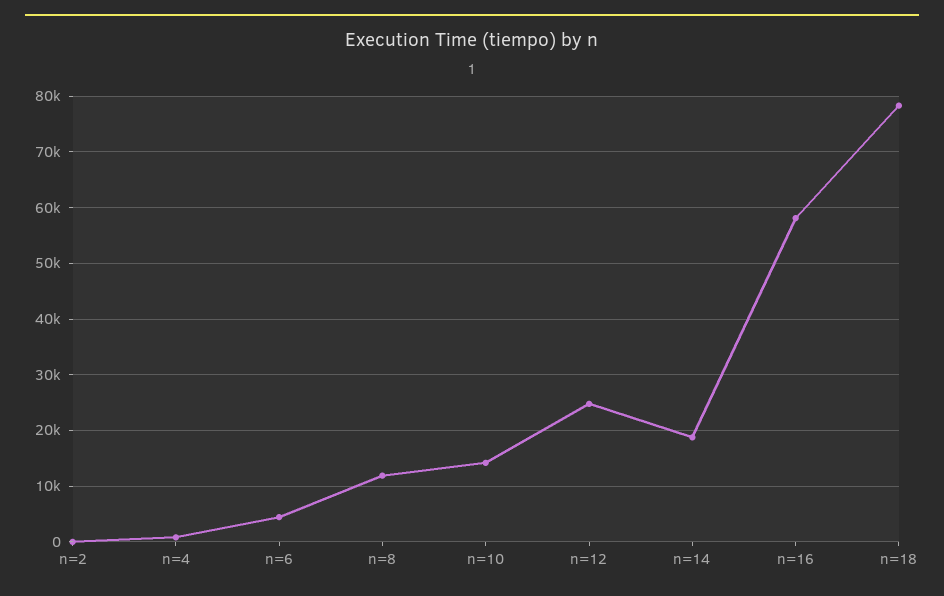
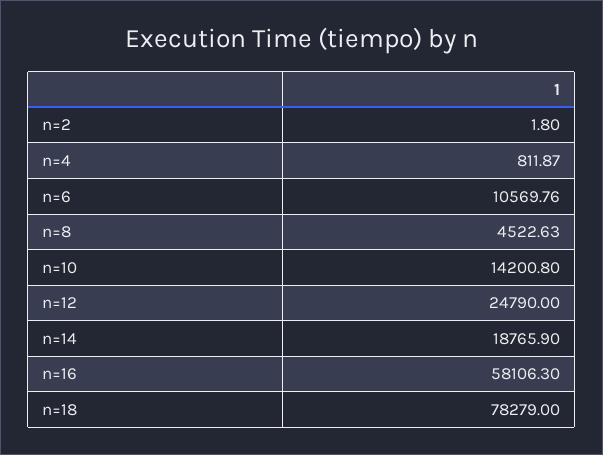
n=6: 4000 -> 10569.76
n=8: 12000 -> 4522.63

